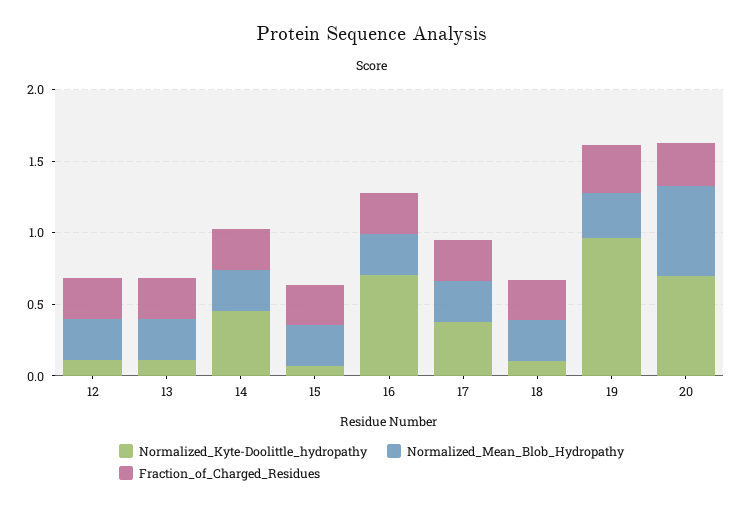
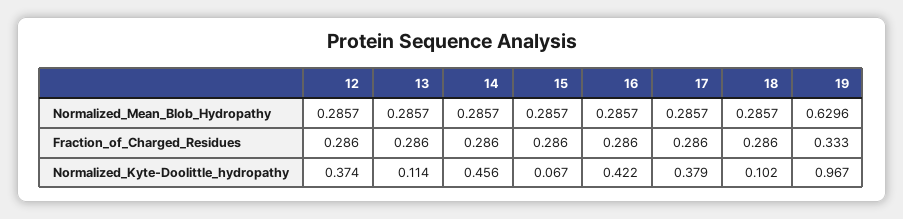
Normalized_Kyte-Doolittle_hydropathy, 12: 0.1 -> 0.374
Normalized_Kyte-Doolittle_hydropathy, 16: 0.7 -> 0.422
Normalized_Mean_Blob_Hydropathy, 19: 0.3 -> 0.6296
Normalized_Kyte-Doolittle_hydropathy, 20: 0.7 -> none
Normalized_Mean_Blob_Hydropathy, 20: 0.6 -> none
Fraction_of_Charged_Residues, 20: 0.3 -> none

